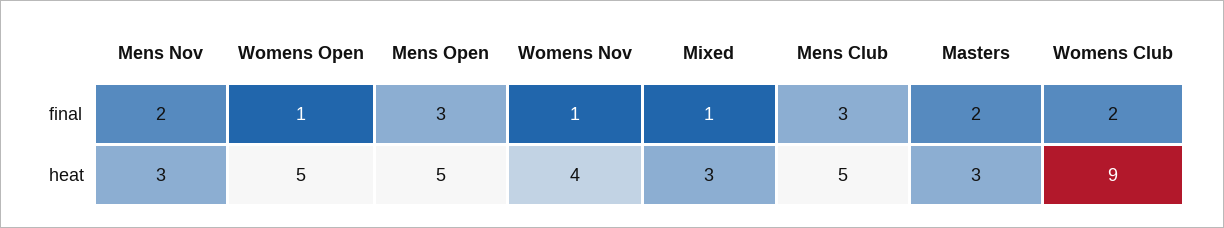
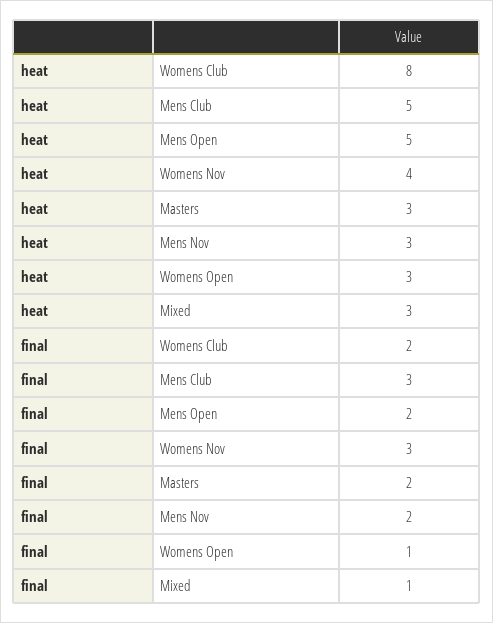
Mens Open, final: 3 -> 2
Womens Nov, final: 1 -> 3
Womens Open, heat: 5 -> 3
Womens Club, heat: 9 -> 8

